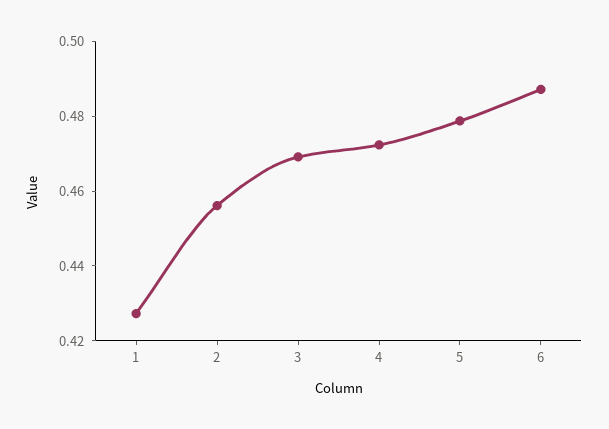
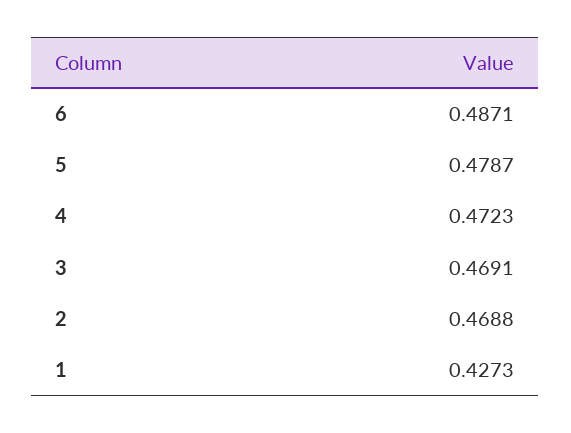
2: 0.455 -> 0.4688

